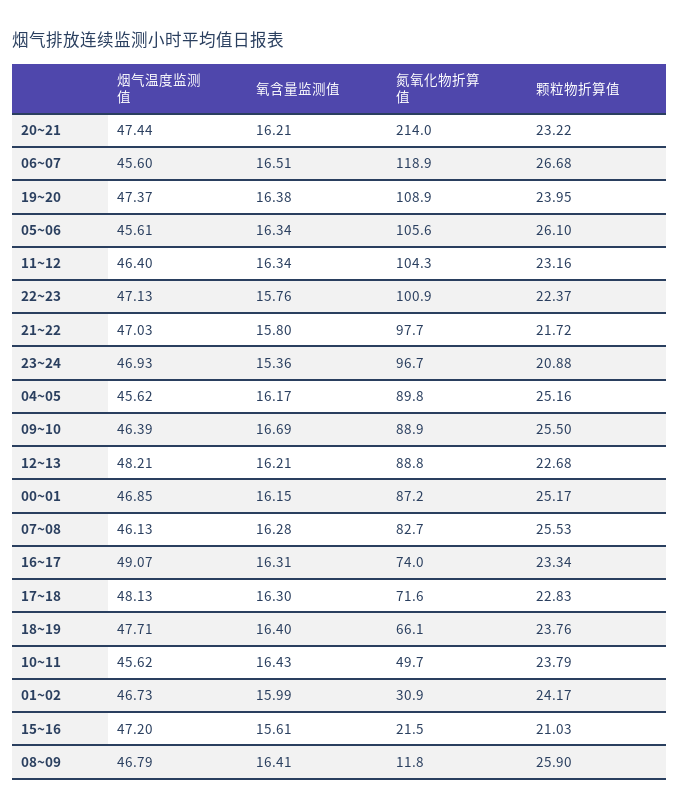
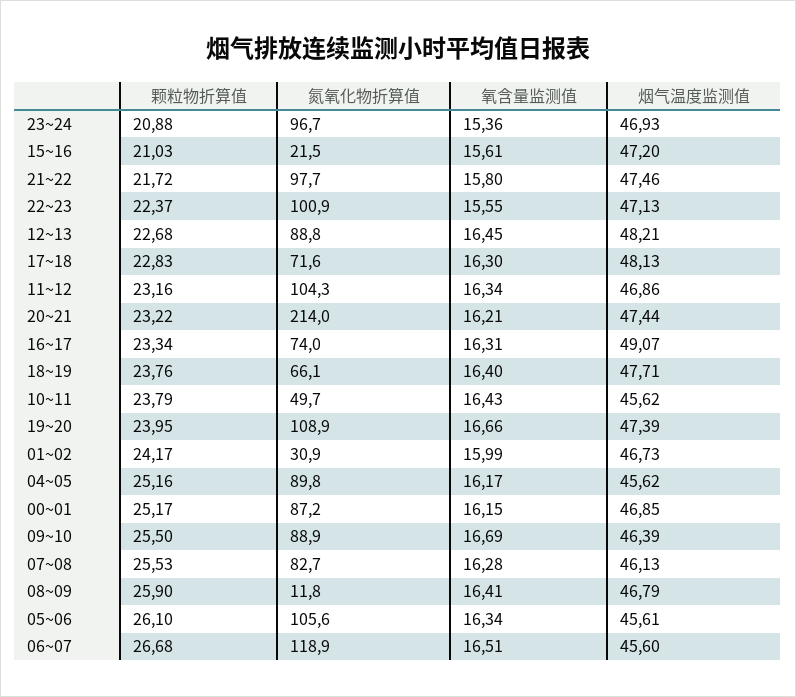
烟气温度监测值, 19~20: 47.37 -> 47.39
氧含量监测值, 19~20: 16.38 -> 16.66
烟气温度监测值, 11~12: 46.4 -> 46.86
氧含量监测值, 22~23: 15.76 -> 15.55
烟气温度监测值, 21~22: 47.03 -> 47.46
氧含量监测值, 12~13: 16.21 -> 16.45

